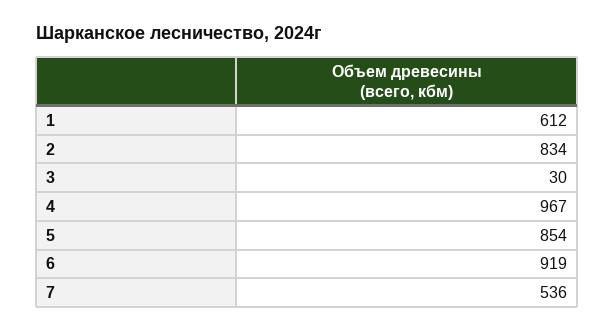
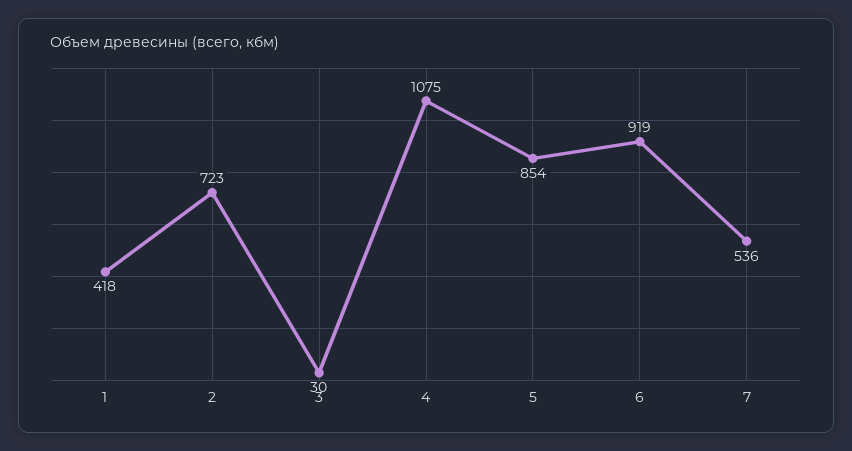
1: 612 -> 418
2: 834 -> 723
4: 967 -> 1075

